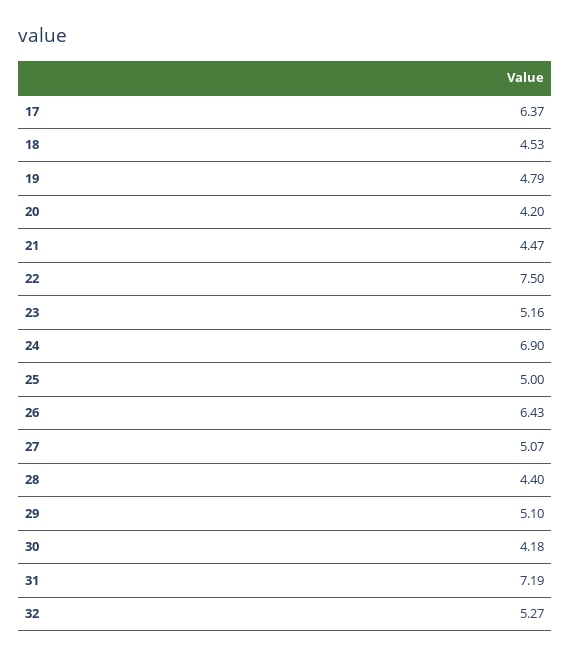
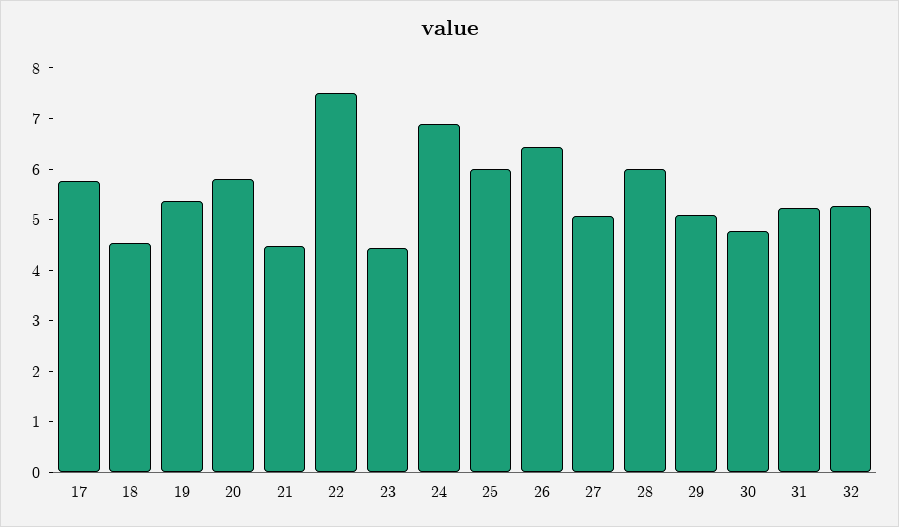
17: 6.37 -> 5.8
19: 4.79 -> 5.4
20: 4.2 -> 5.8
23: 5.16 -> 4.4
25: 5 -> 6
28: 4.4 -> 6
30: 4.18 -> 4.8
31: 7.19 -> 5.2

